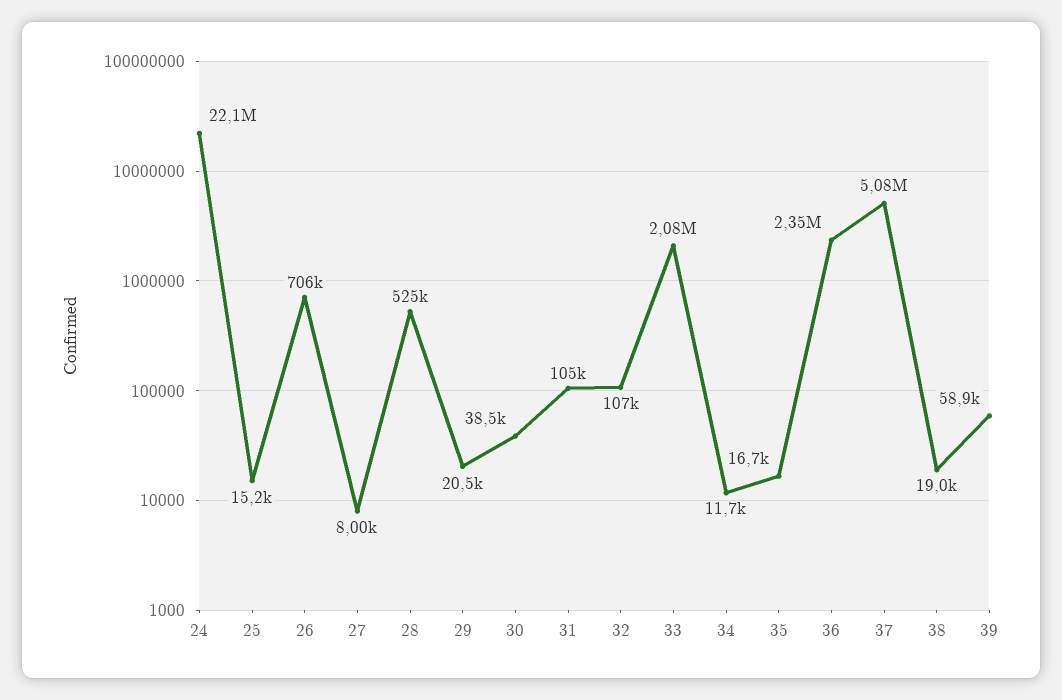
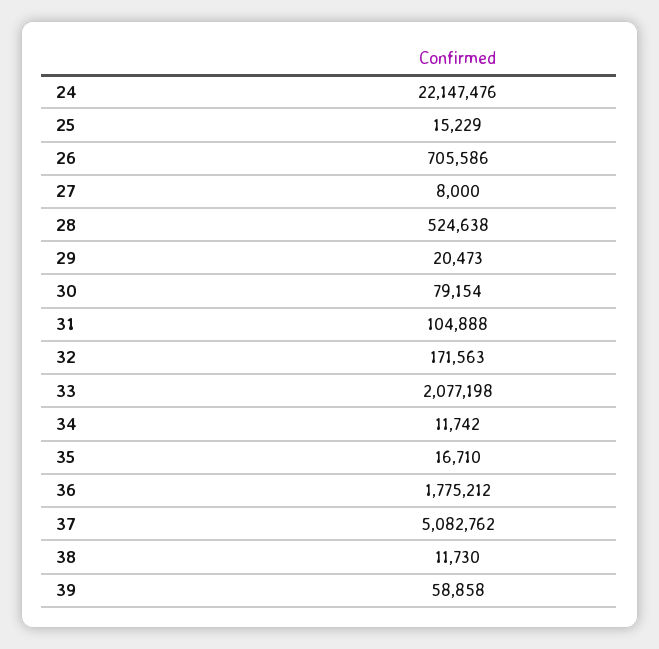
30: 38500 -> 79154
32: 107000 -> 171563
36: 2350000 -> 1775212
38: 19000 -> 11730

